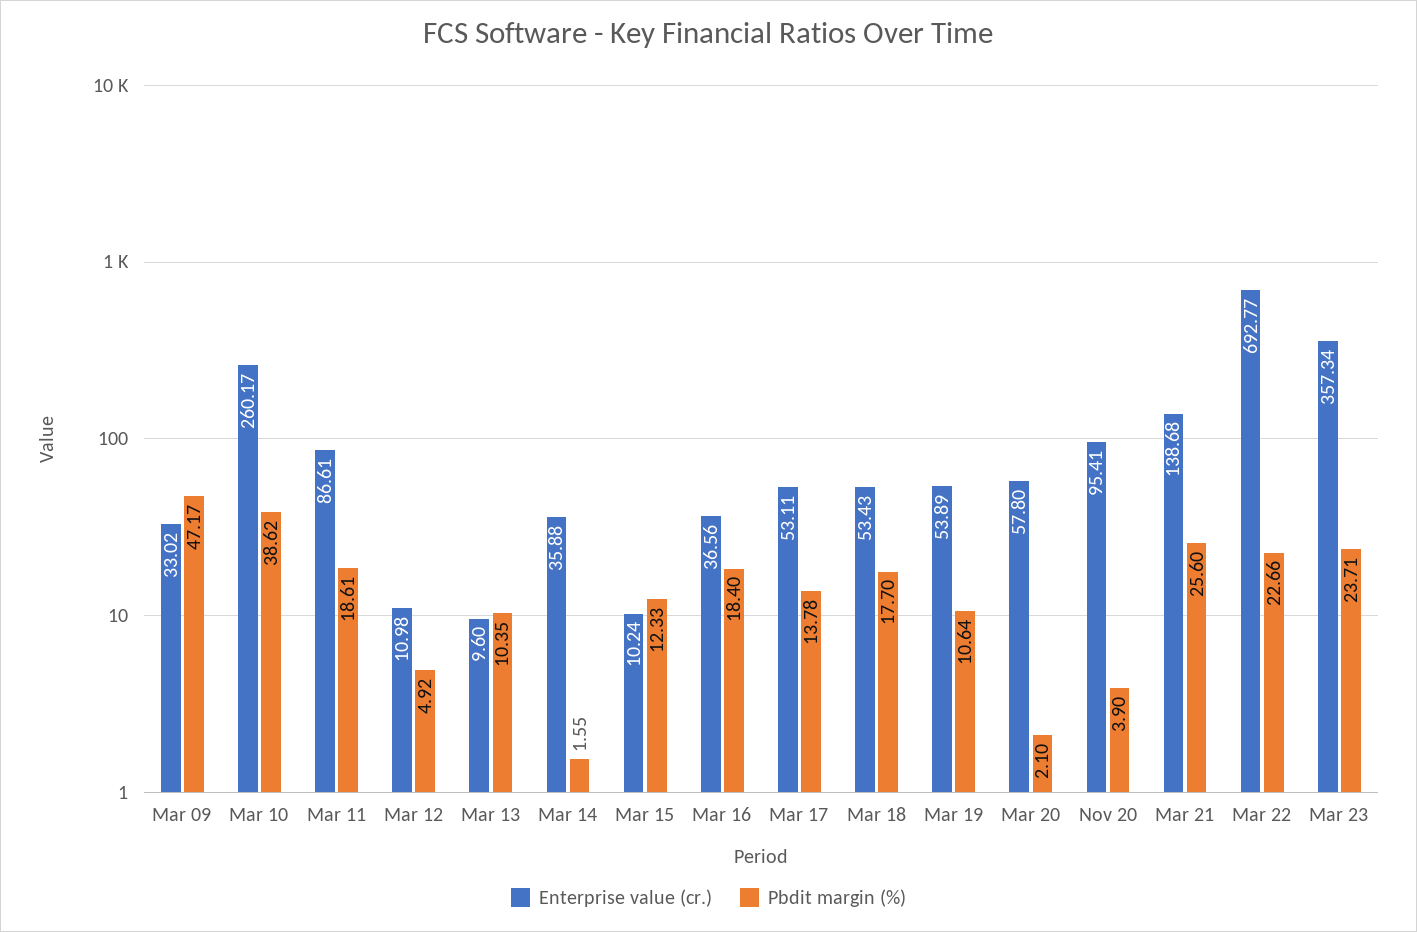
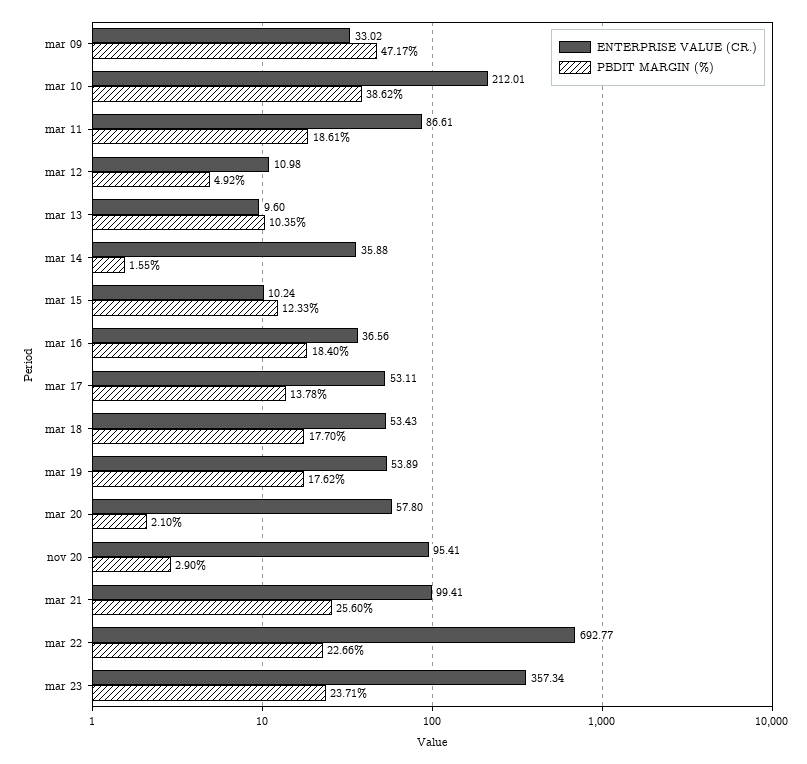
Enterprise value (cr.), Mar 10: 260.17 -> 212.01
Pbdit margin (%), Mar 19: 10.64 -> 17.62
Pbdit margin (%), Nov 20: 3.9 -> 2.9
Enterprise value (cr.), Mar 21: 138.68 -> 99.41

